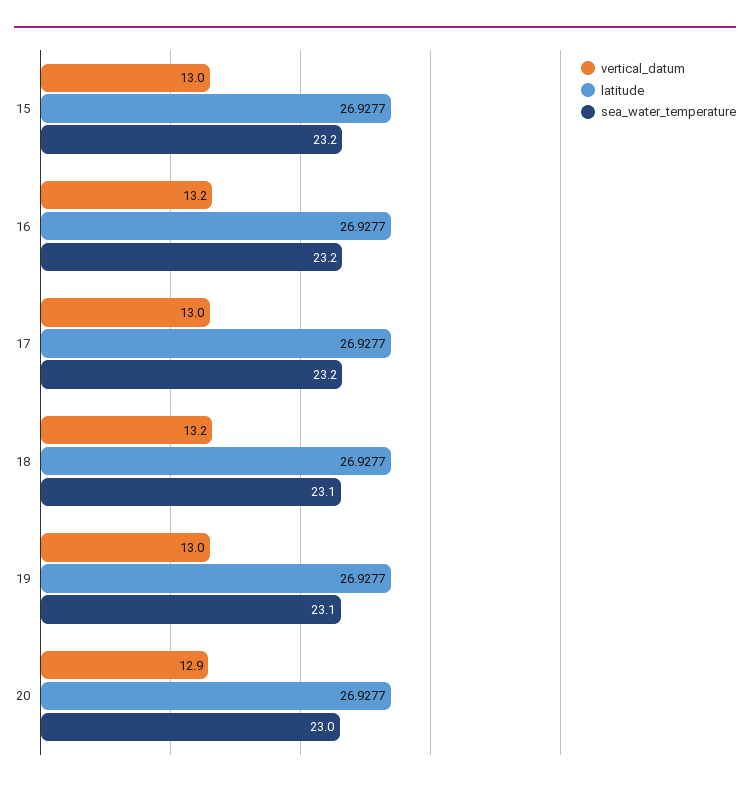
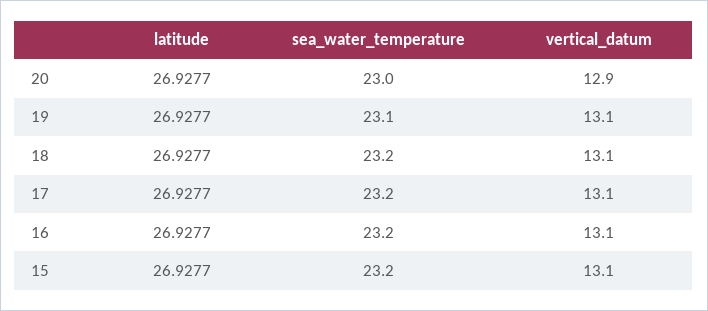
vertical_datum, 15: 13 -> 13.1
vertical_datum, 16: 13.2 -> 13.1
vertical_datum, 17: 13 -> 13.1
vertical_datum, 18: 13.2 -> 13.1
sea_water_temperature, 18: 23.1 -> 23.2
vertical_datum, 19: 13 -> 13.1

